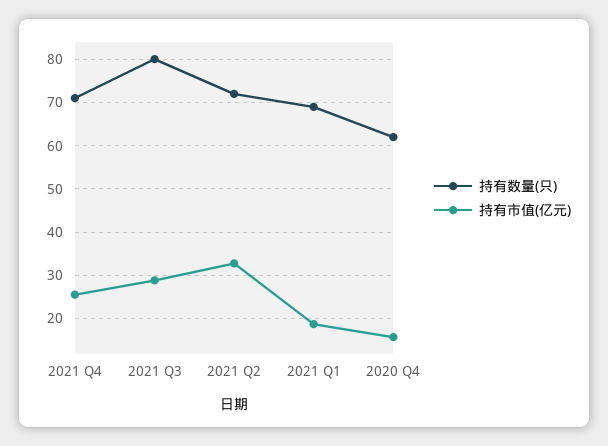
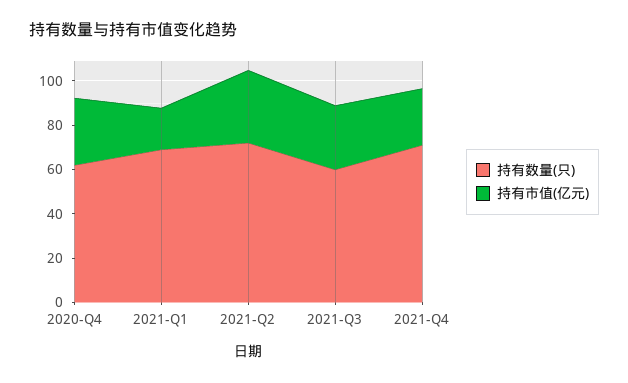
持有数量(只), 2021 Q3: 80 -> 60
持有市值(亿元), 2020 Q4: 16 -> 30

